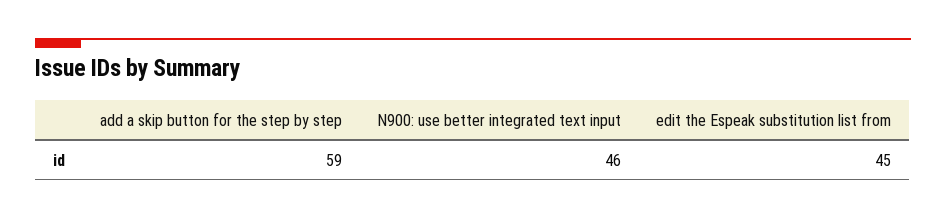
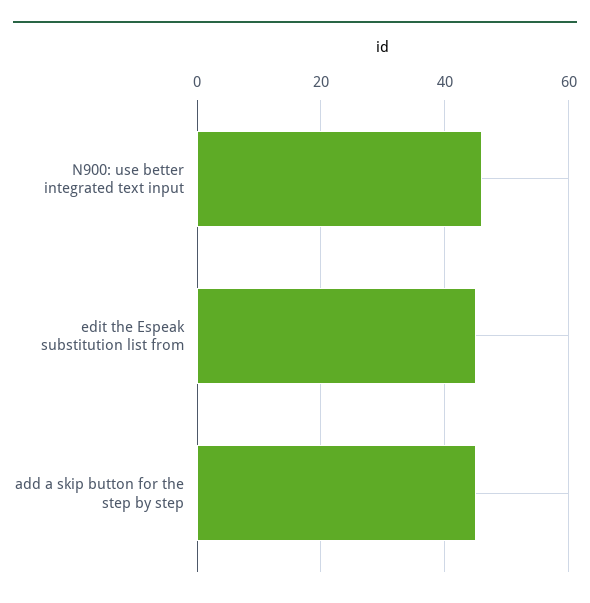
add a skip button for the step by step: 59 -> 45

